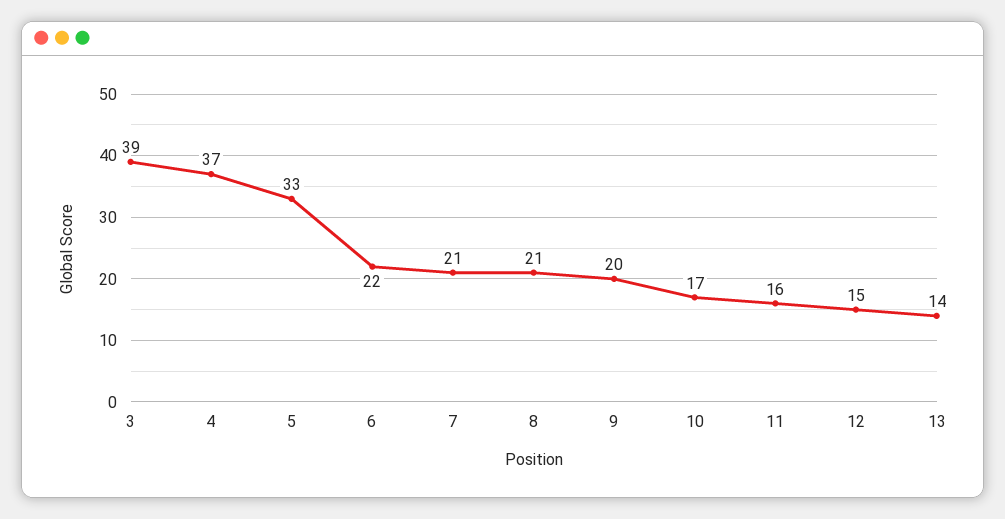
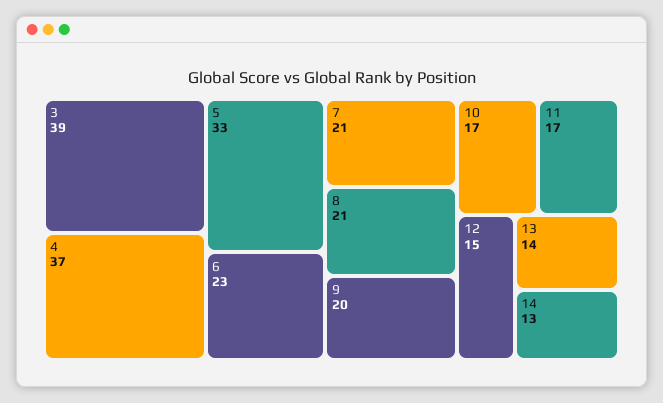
6: 22 -> 23
11: 16 -> 17
14: none -> 13

